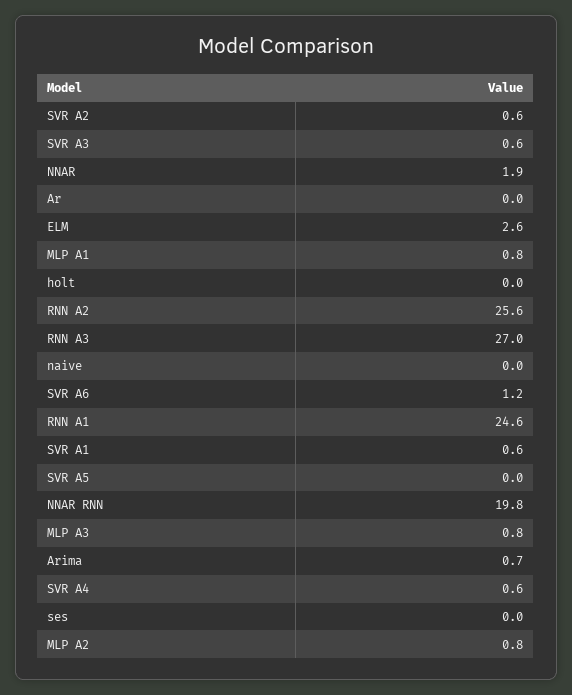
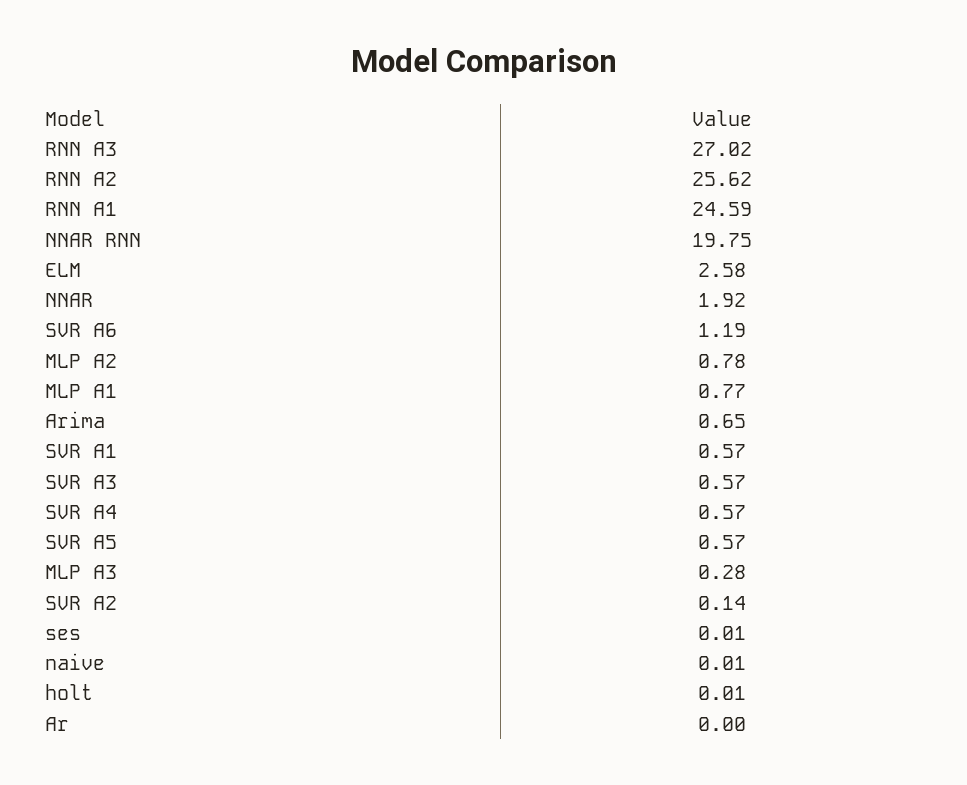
SVR A2: 0.6 -> 0.14
SVR A5: 0 -> 0.57
MLP A3: 0.8 -> 0.28

